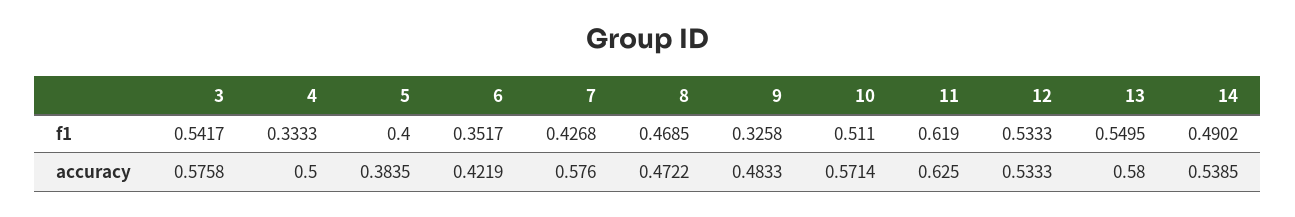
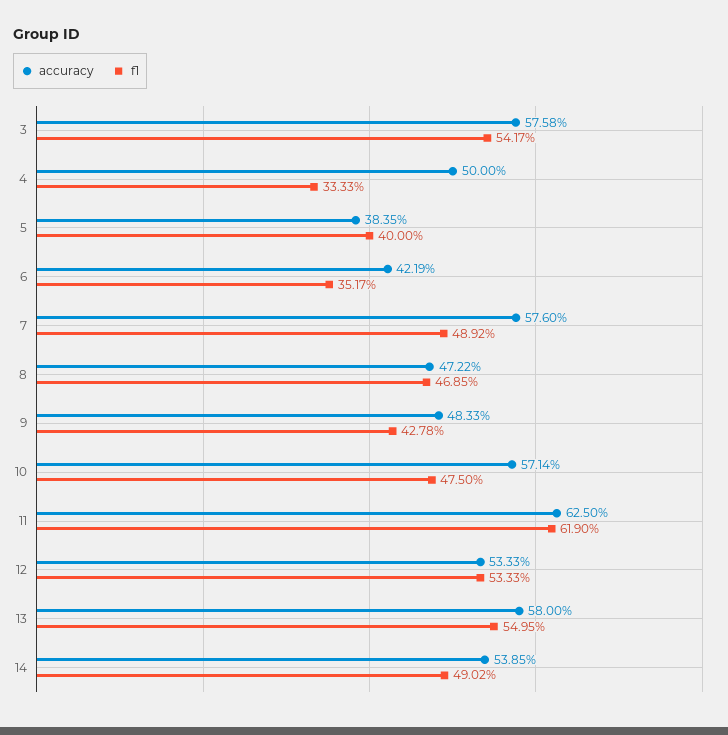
f1, 7: 0.4268 -> 0.4892
f1, 9: 0.3258 -> 0.4278
f1, 10: 0.511 -> 0.475

